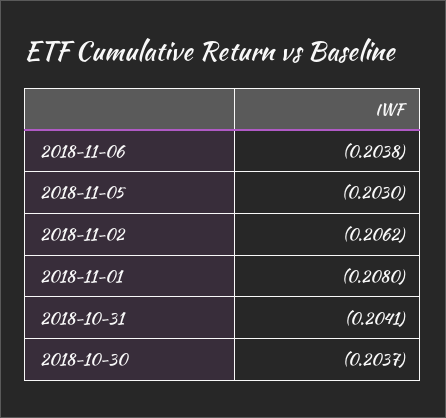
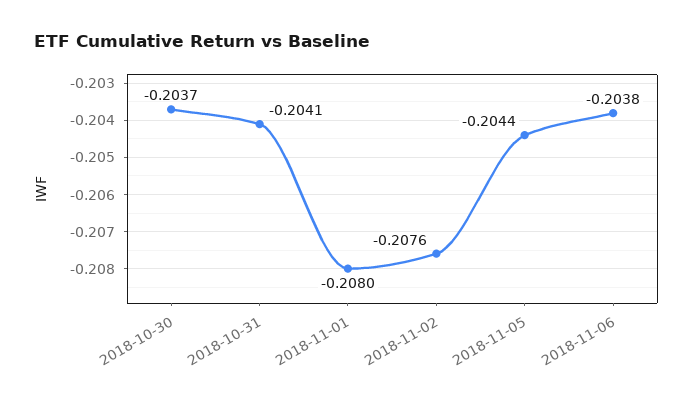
2018-11-05: -0.203 -> -0.2044
2018-11-02: -0.2062 -> -0.2076

